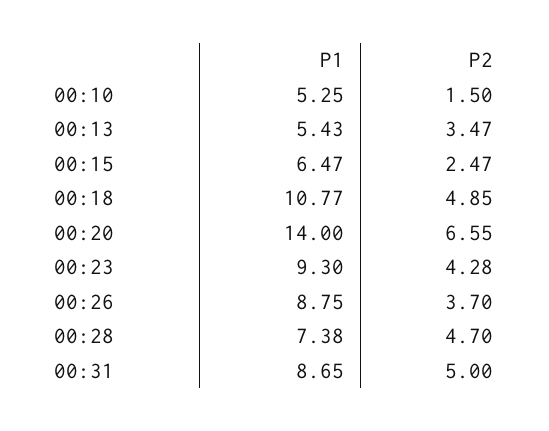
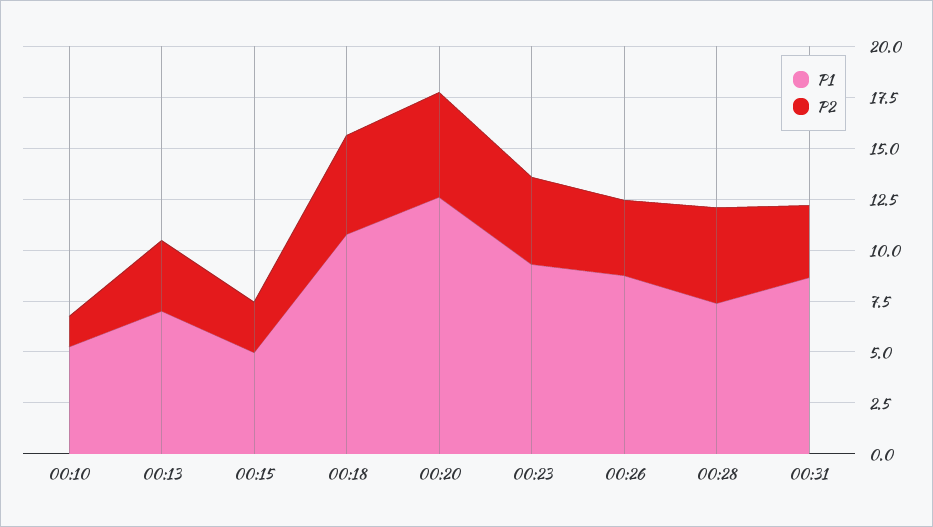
P1, 00:13: 5.43 -> 7
P1, 00:15: 6.47 -> 5
P1, 00:20: 14 -> 12.5
P2, 00:20: 6.55 -> 5
P2, 00:31: 5 -> 3.5

